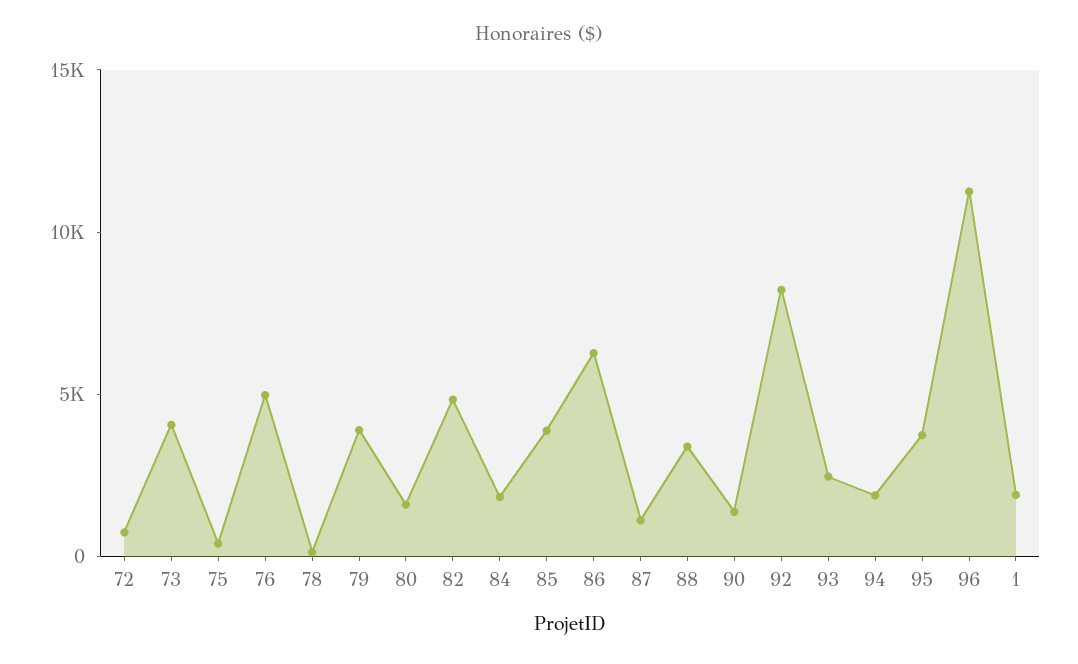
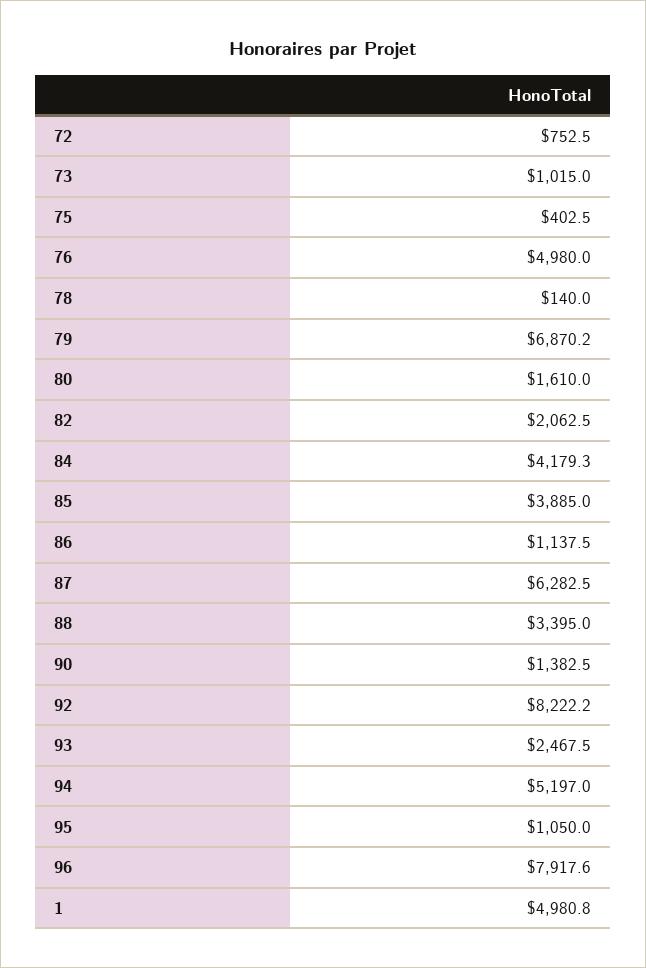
73: 4000 -> 1015
79: 4000 -> 6870.2
82: 5000 -> 2062.5
84: 2000 -> 4179.3
86: 6000 -> 1137.5
87: 1000 -> 6282.5
94: 2000 -> 5197
95: 4000 -> 1050
96: 11000 -> 7917.6
1: 2000 -> 4980.8

